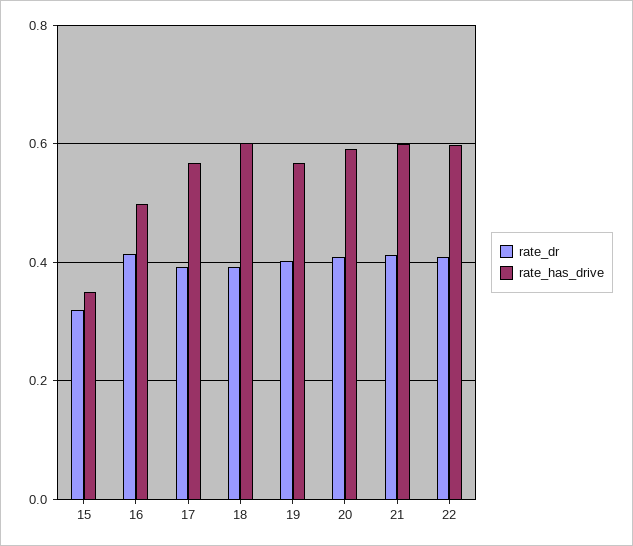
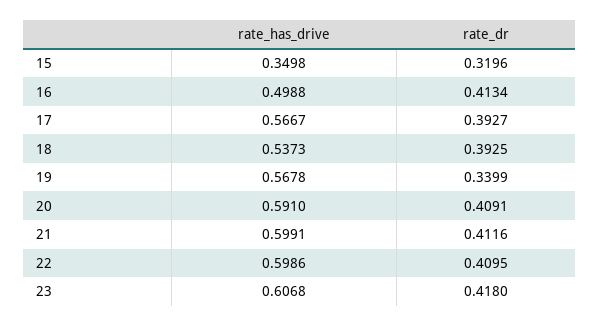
rate_has_drive, 18: 0.6 -> 0.5373
rate_dr, 19: 0.4 -> 0.3399
rate_has_drive, 23: none -> 0.6068
rate_dr, 23: none -> 0.418

